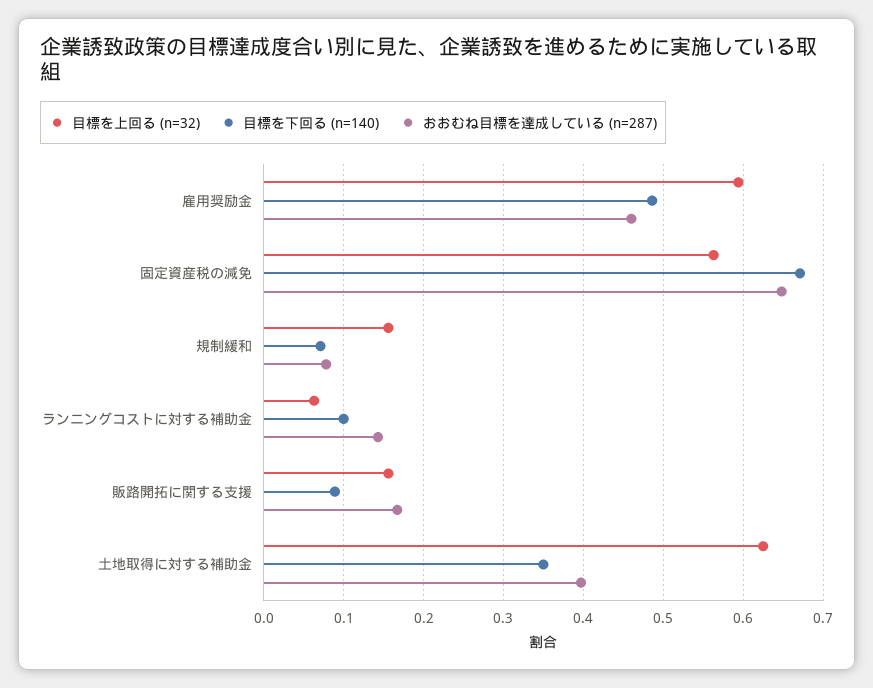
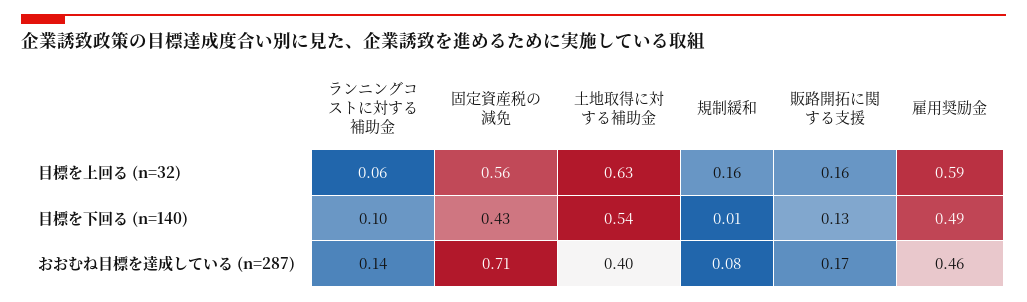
目標を下回る (n=140), 固定資産税の減免: 0.67 -> 0.43
おおむね目標を達成している (n=287), 固定資産税の減免: 0.65 -> 0.71
目標を下回る (n=140), 規制緩和: 0.07 -> 0.01
目標を下回る (n=140), 販路開拓に関する支援: 0.09 -> 0.13
目標を下回る (n=140), 土地取得に対する補助金: 0.35 -> 0.54

